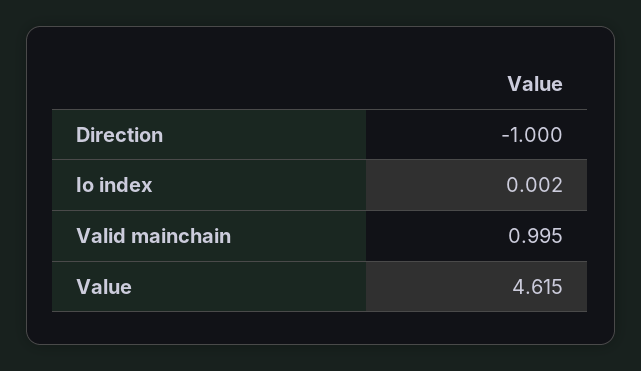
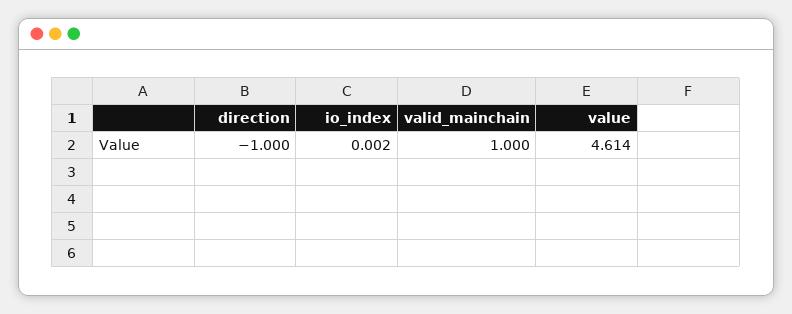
Valid mainchain: 0.995 -> 1
Value: 4.615 -> 4.614

